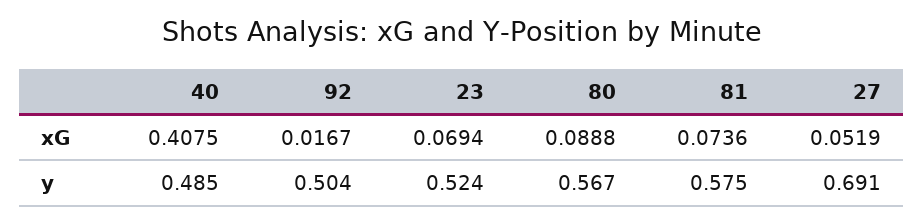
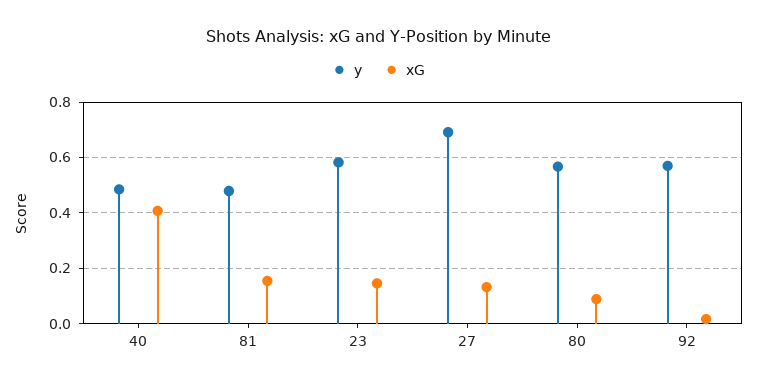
xG, 23: 0.0694 -> 0.15
xG, 81: 0.0736 -> 0.15
xG, 27: 0.0519 -> 0.125
y, 92: 0.504 -> 0.575
y, 23: 0.524 -> 0.575
y, 81: 0.575 -> 0.475

